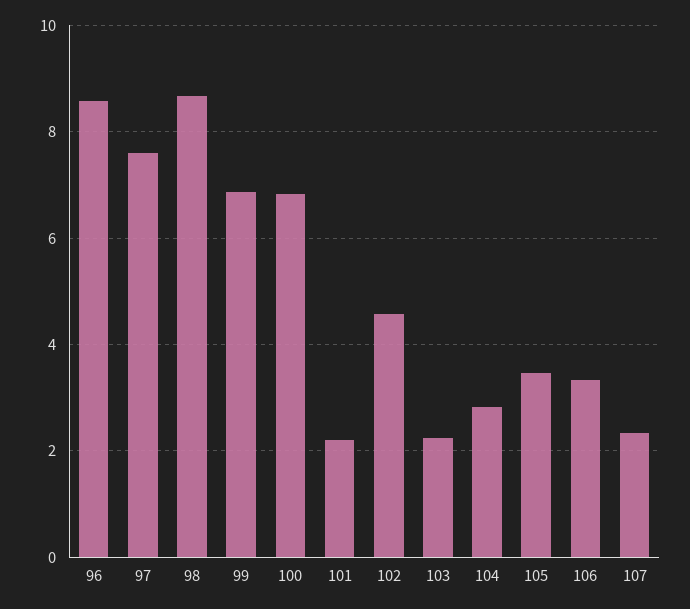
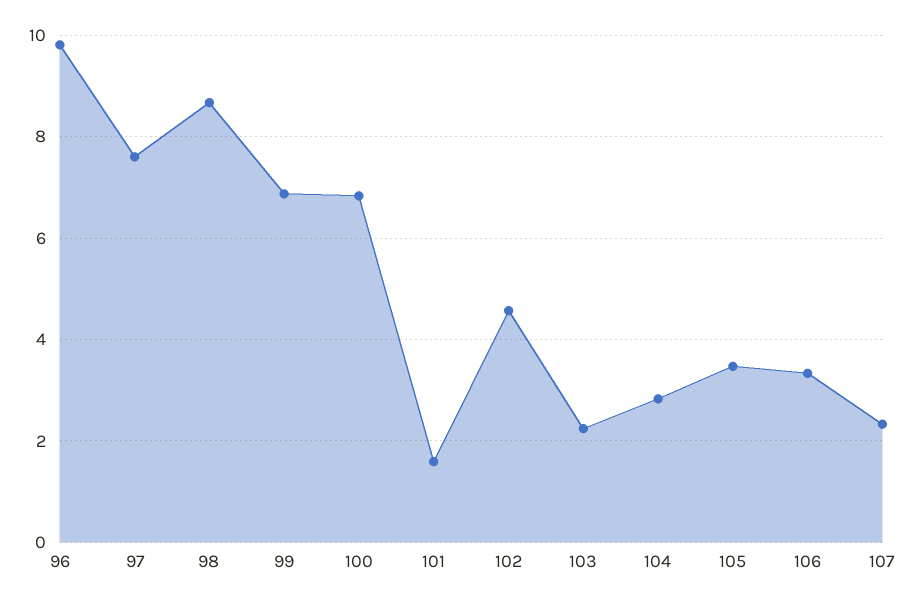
96: 8.6 -> 9.8
101: 2.2 -> 1.6

